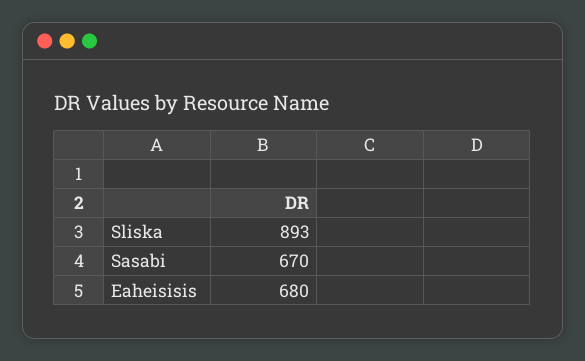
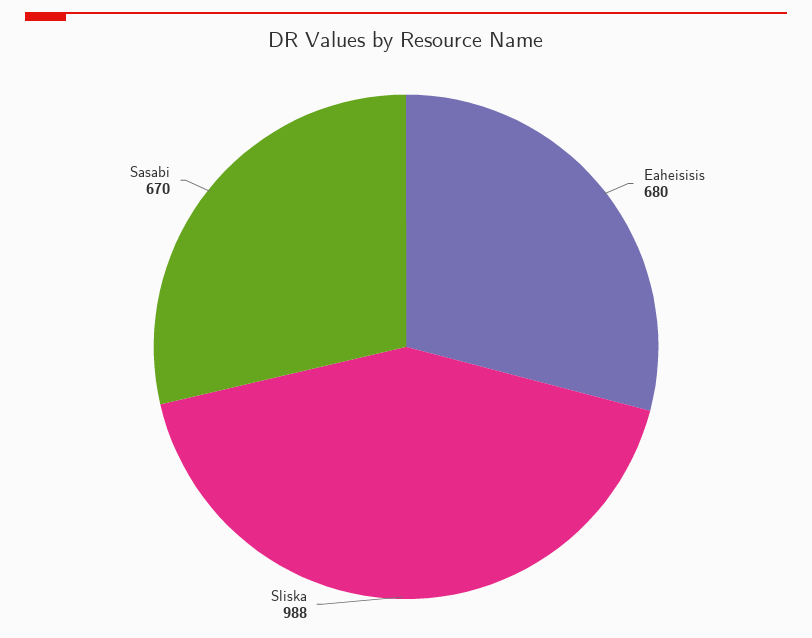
Sliska: 893 -> 988

